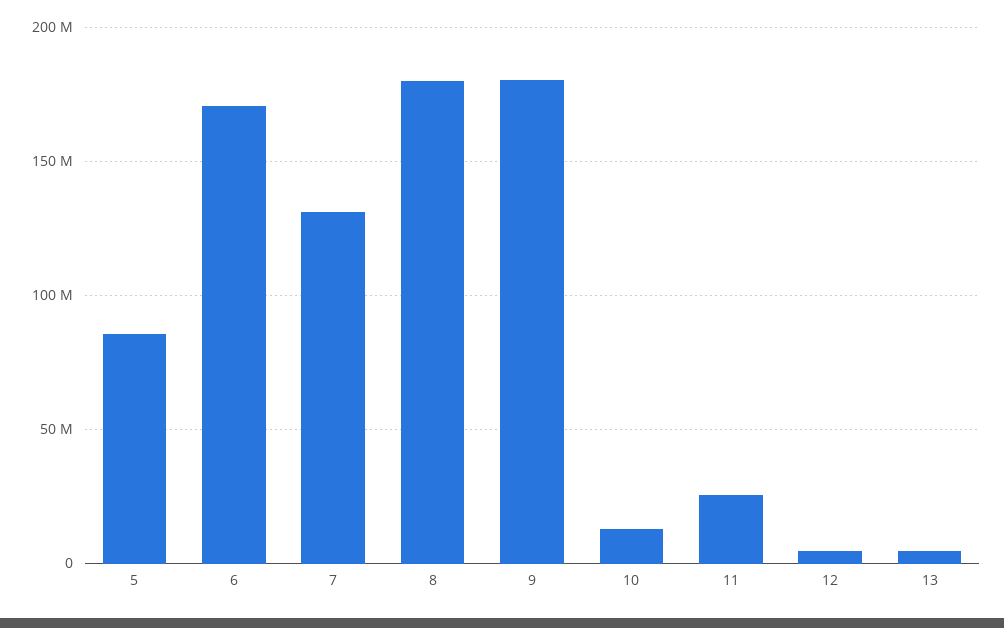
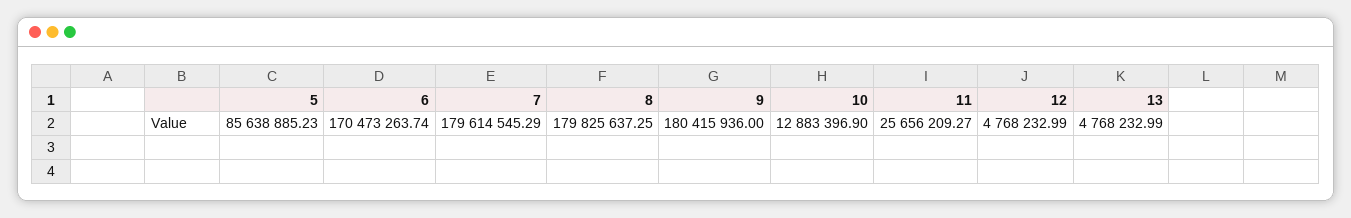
7: 130000000 -> 179614545.29

